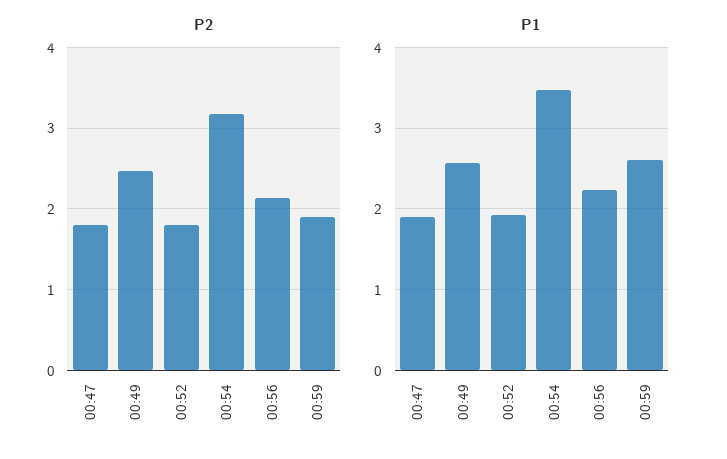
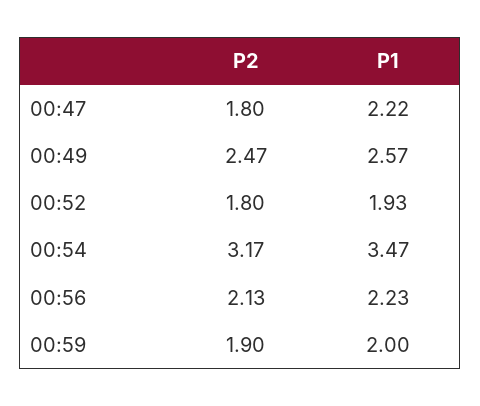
P1, 00:47: 1.9 -> 2.22
P1, 00:59: 2.6 -> 2

